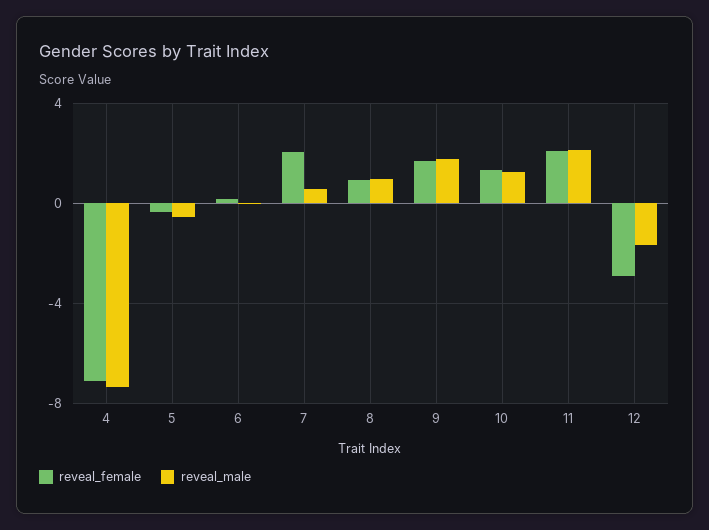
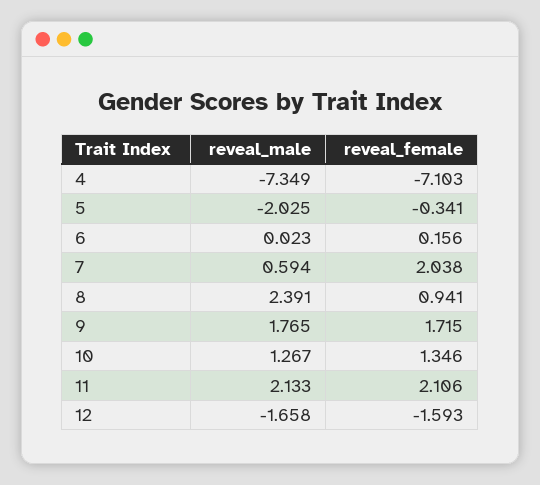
reveal_male, 5: -0.5 -> -2.025
reveal_male, 8: 1 -> 2.391
reveal_female, 12: -3 -> -1.593

